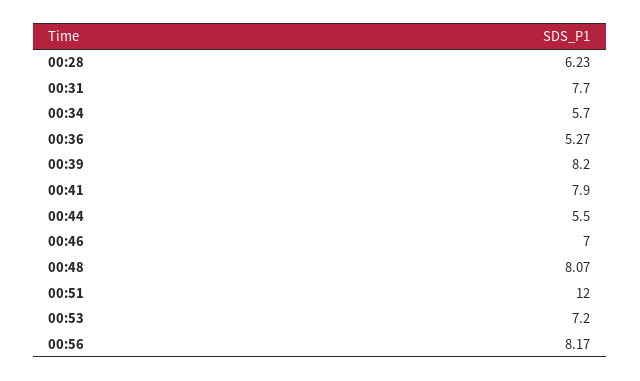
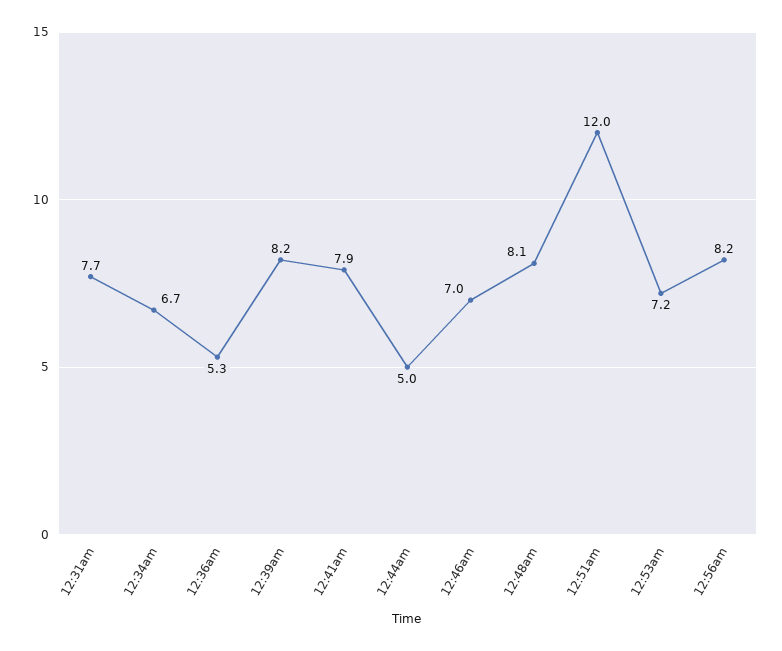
00:28: 6.23 -> none
00:34: 5.7 -> 6.7
00:44: 5.5 -> 5

